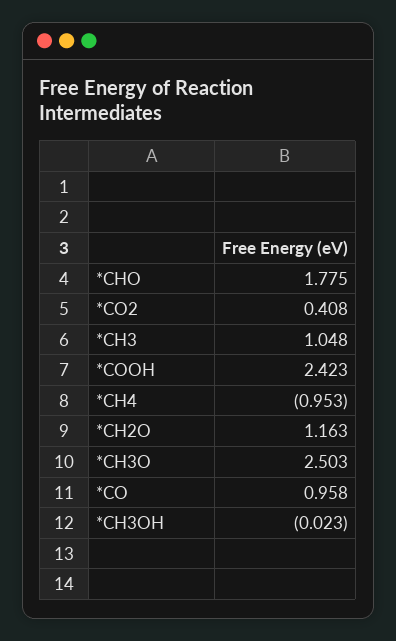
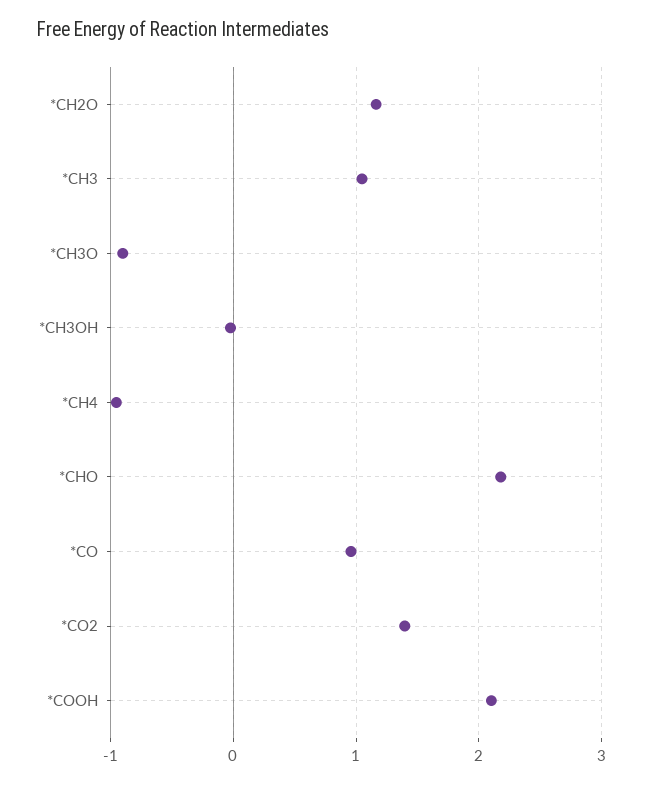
*CHO: 1.775 -> 2.2
*CO2: 0.408 -> 1.4
*COOH: 2.423 -> 2.1
*CH3O: 2.503 -> -0.9

